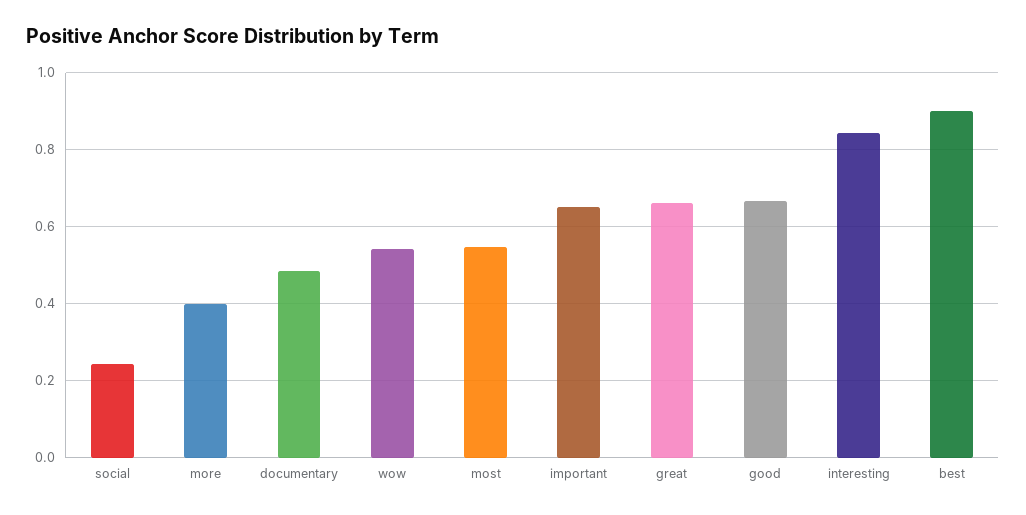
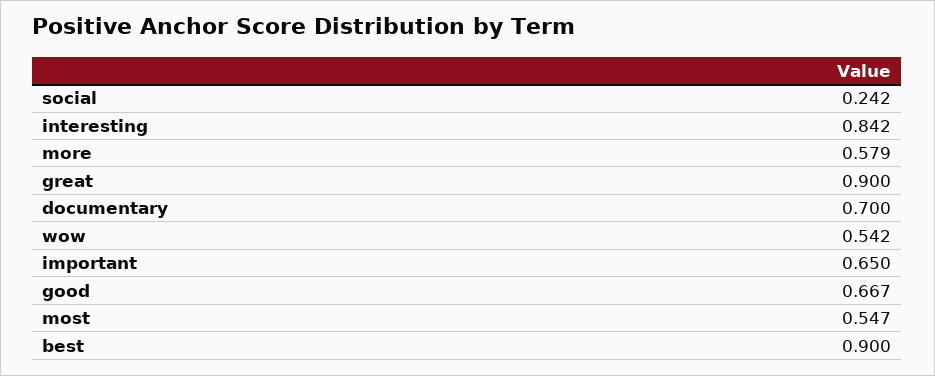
more: 0.4 -> 0.579
documentary: 0.48 -> 0.7
great: 0.66 -> 0.9

